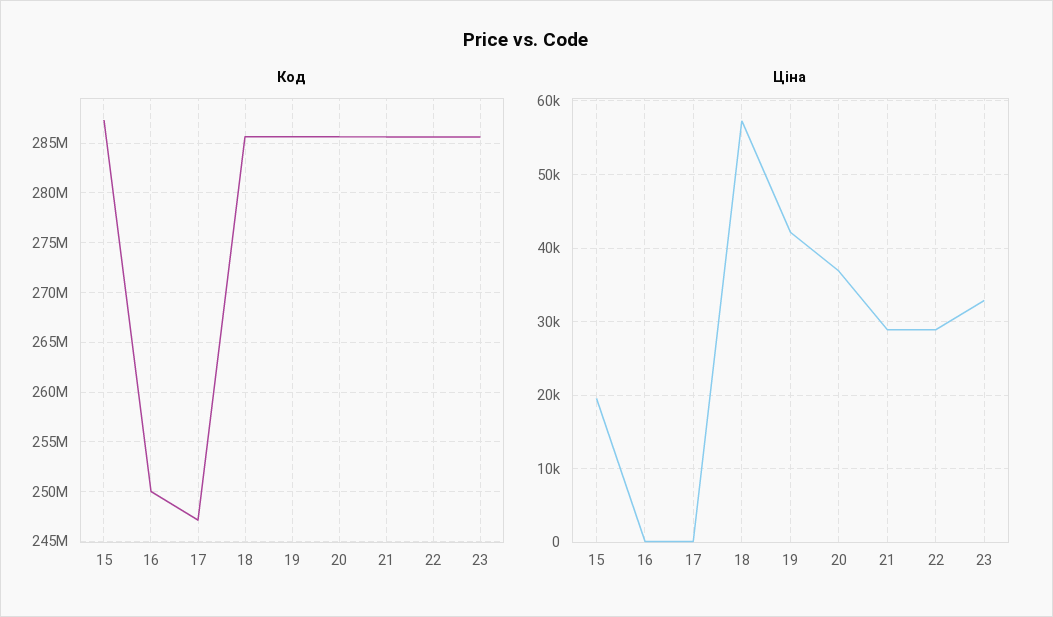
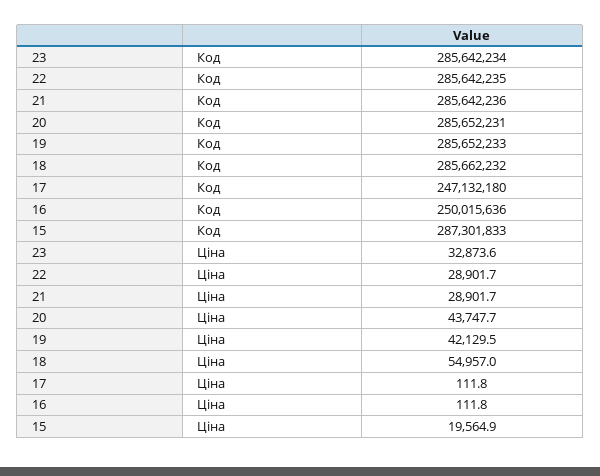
Ціна, 18: 57000 -> 54957
Ціна, 20: 37000 -> 43747.7

